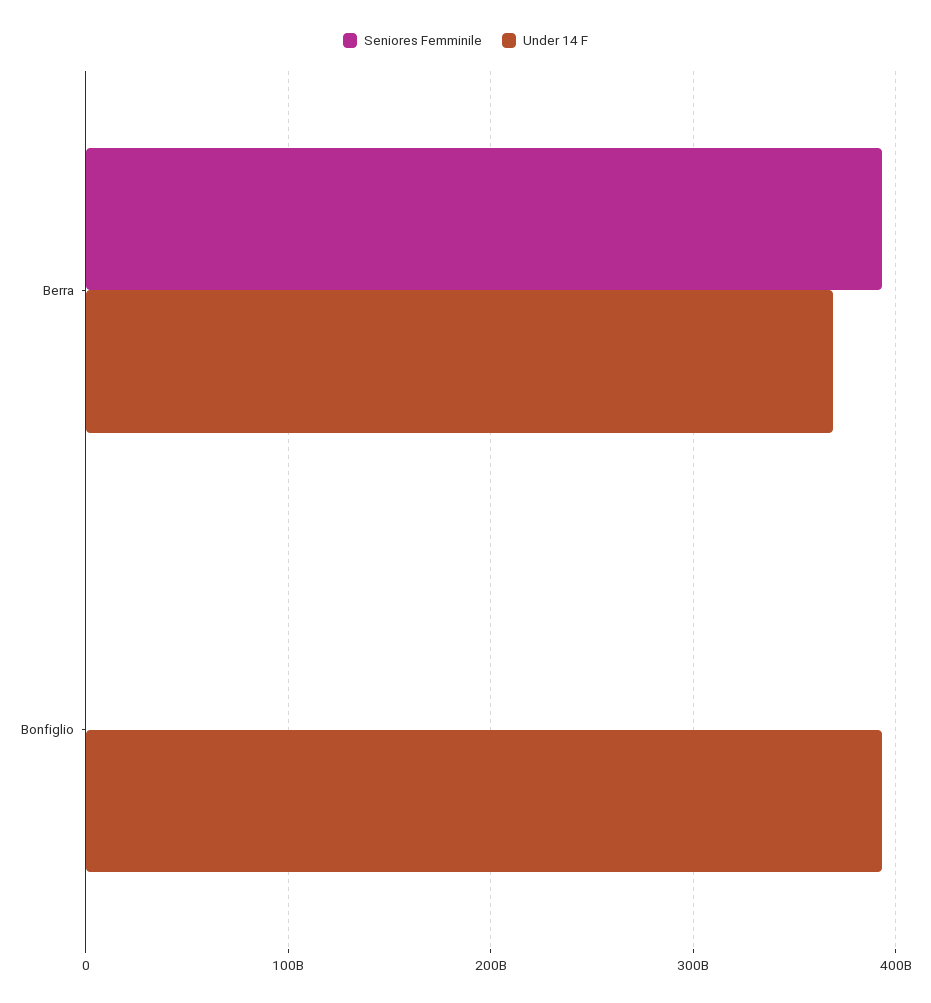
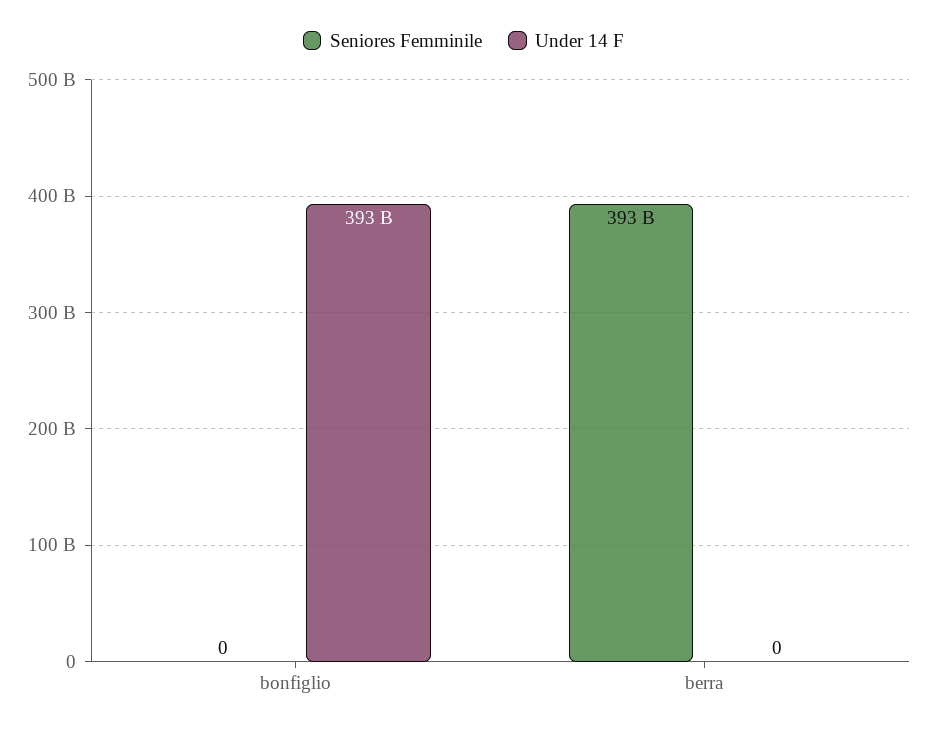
Under 14 F, Berra: 370000000000 -> 0

